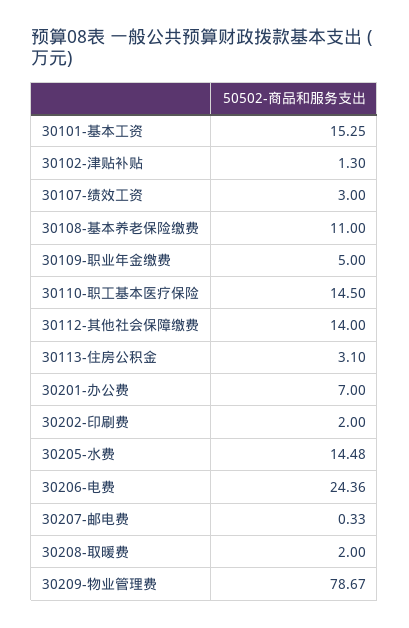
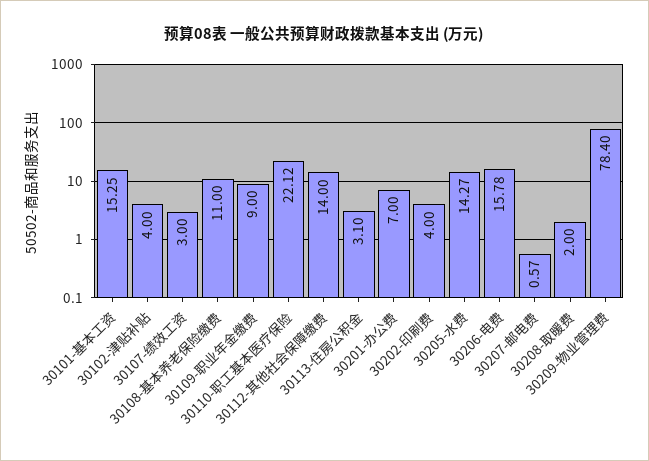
30102-津贴补贴: 1.3 -> 4
30109-职业年金缴费: 5 -> 9
30110-职工基本医疗保险: 14.5 -> 22.12
30202-印刷费: 2 -> 4
30205-水费: 14.48 -> 14.27
30206-电费: 24.36 -> 15.78
30207-邮电费: 0.33 -> 0.57
30209-物业管理费: 78.67 -> 78.4

